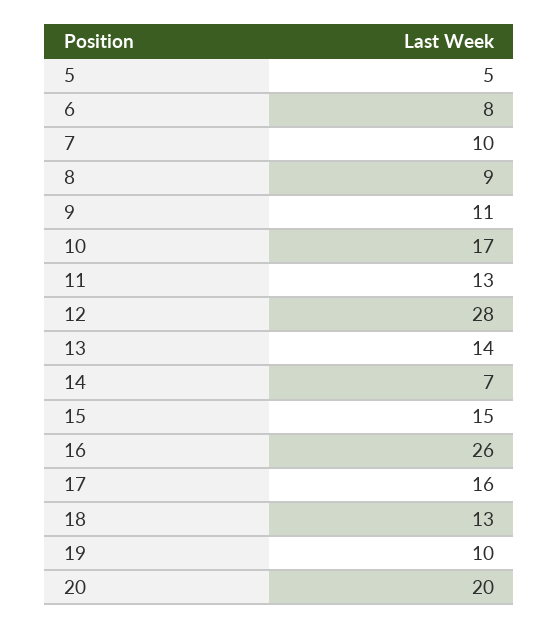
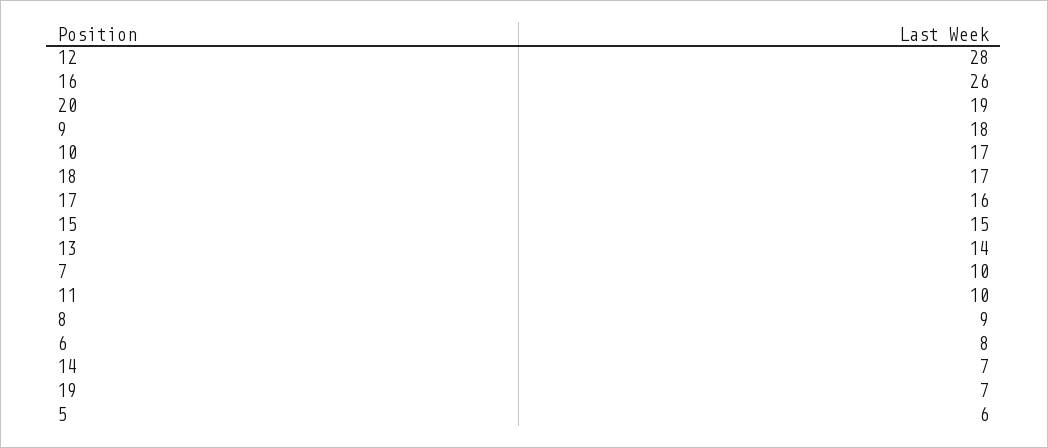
5: 5 -> 6
9: 11 -> 18
11: 13 -> 10
18: 13 -> 17
19: 10 -> 7
20: 20 -> 19

